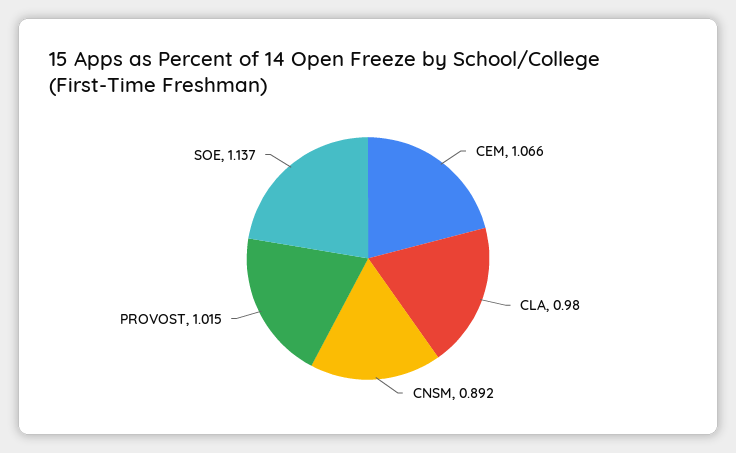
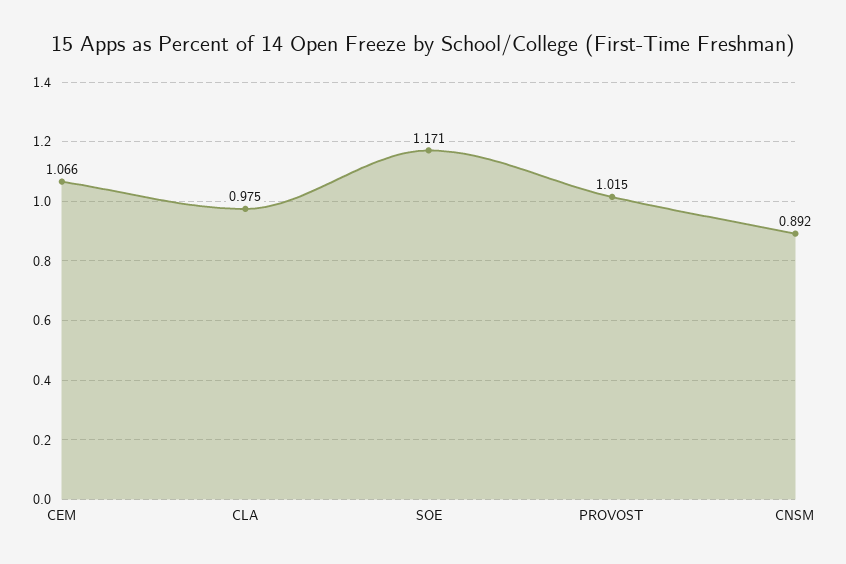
CLA: 0.98 -> 0.975
SOE: 1.137 -> 1.171

